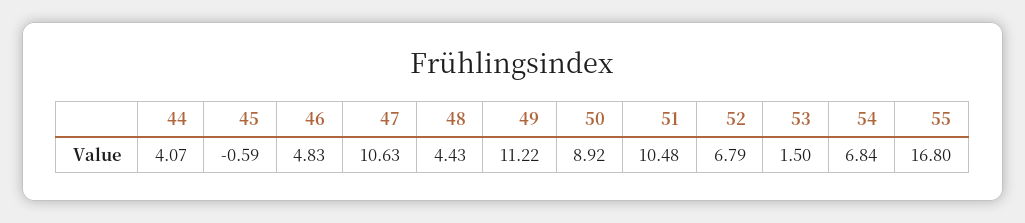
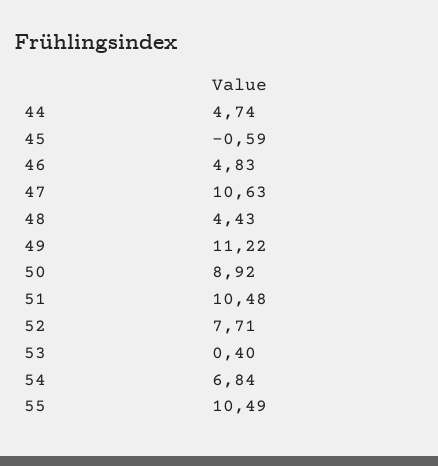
44: 4.07 -> 4.74
52: 6.79 -> 7.71
53: 1.5 -> 0.4
55: 16.8 -> 10.49

